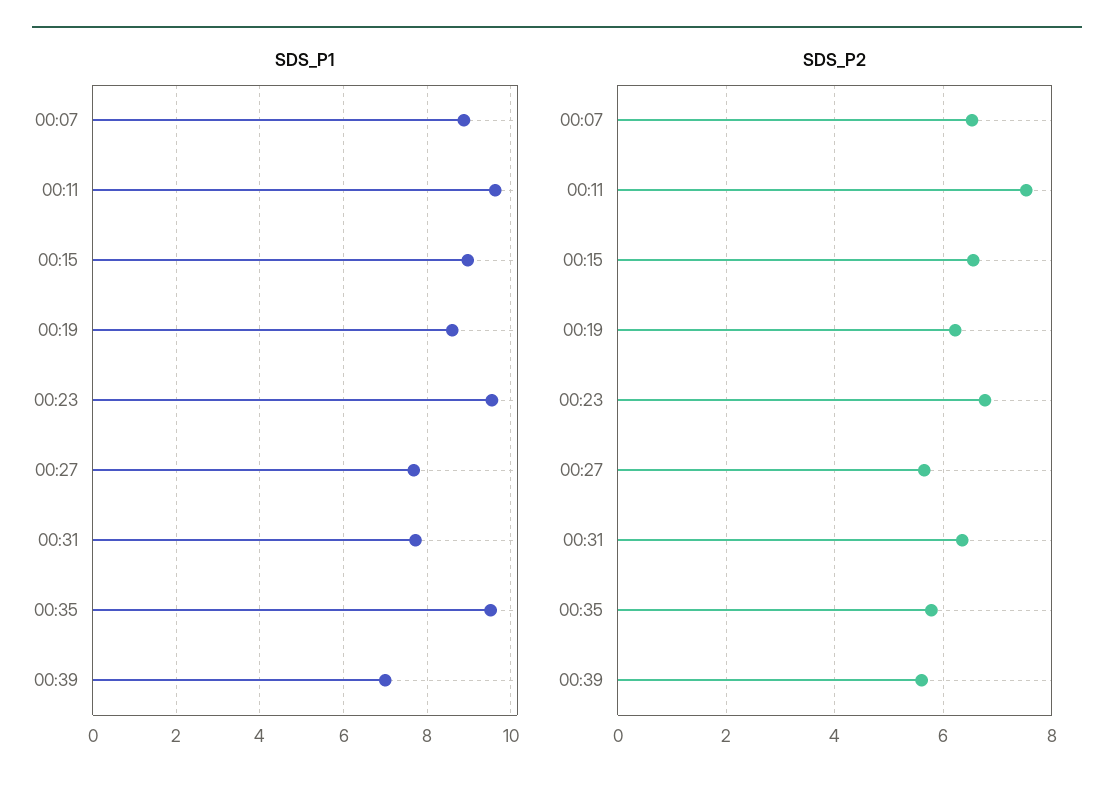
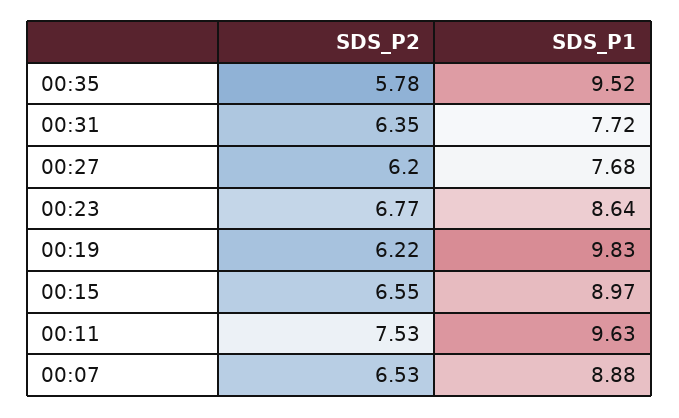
SDS_P1, 00:19: 8.6 -> 9.83
SDS_P1, 00:23: 9.6 -> 8.64
SDS_P1, 00:39: 7 -> none
SDS_P2, 00:27: 5.6 -> 6.2
SDS_P2, 00:39: 5.6 -> none

